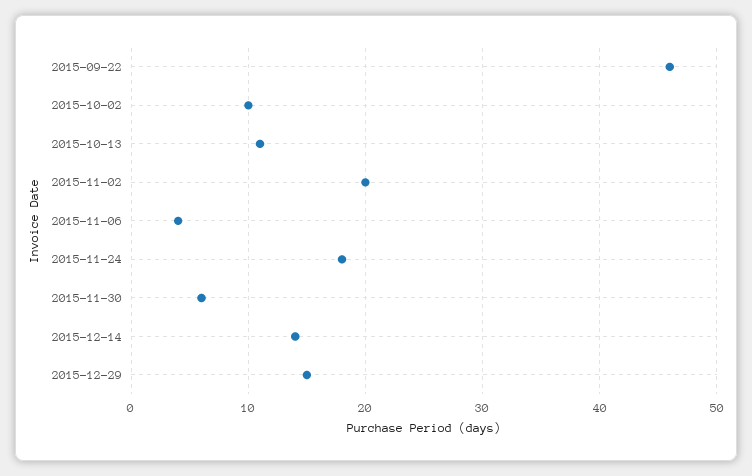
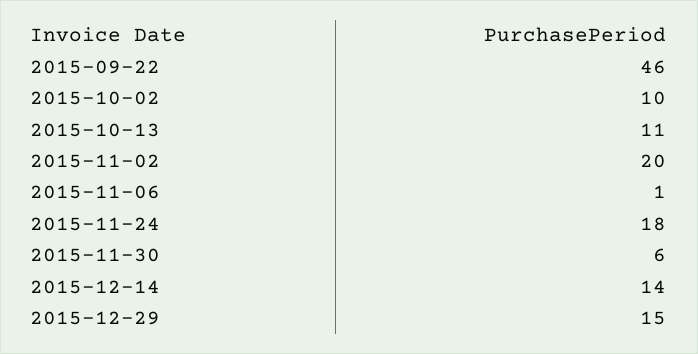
2015-11-06: 4 -> 1

